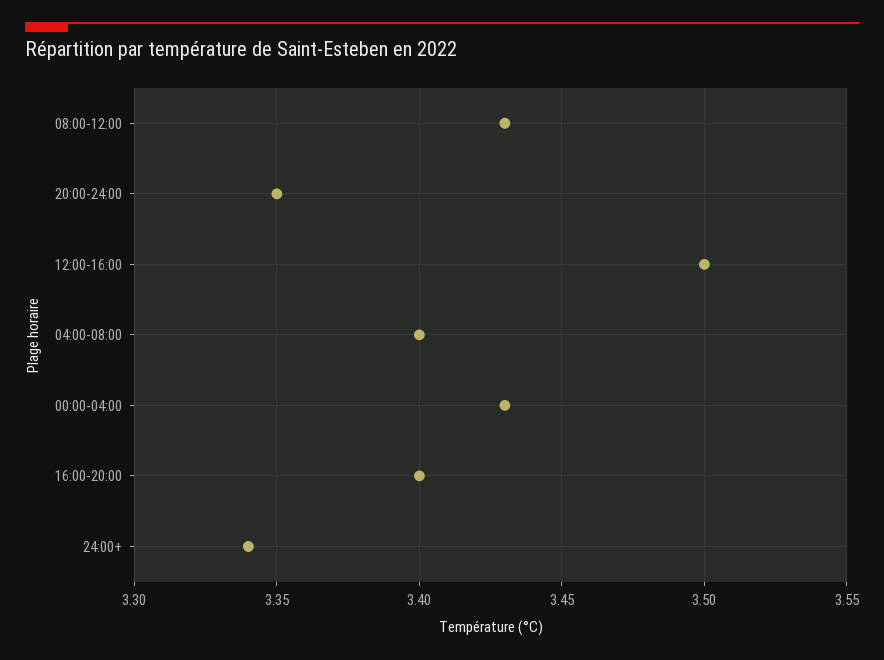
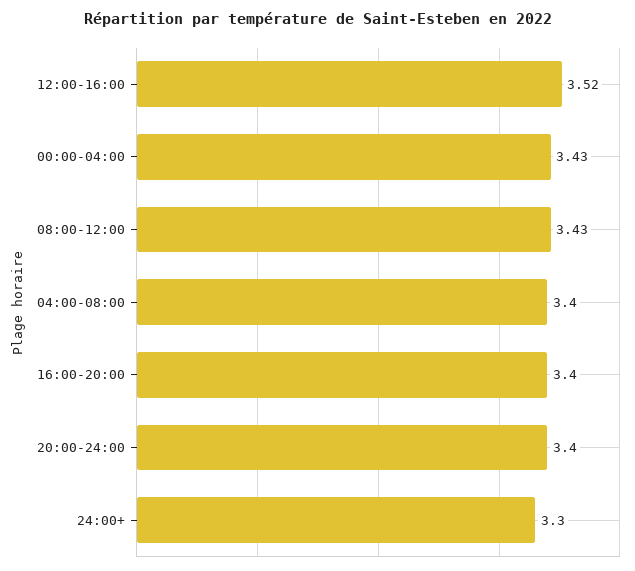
20:00-24:00: 3.35 -> 3.4
12:00-16:00: 3.5 -> 3.52
24:00+: 3.34 -> 3.3

